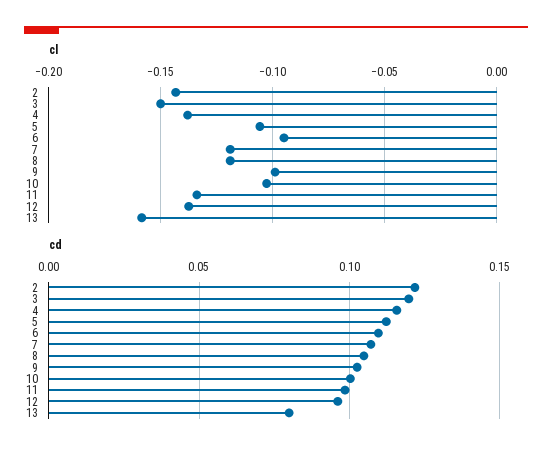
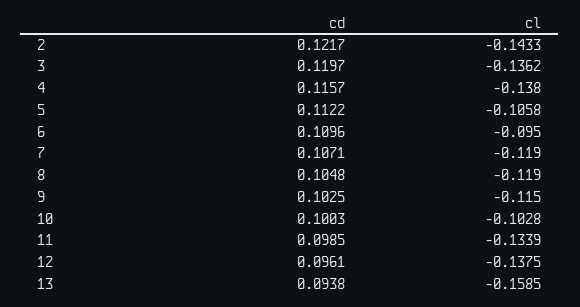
cl, 3: -0.15 -> -0.1362
cl, 9: -0.1 -> -0.115
cd, 13: 0.08 -> 0.0938

